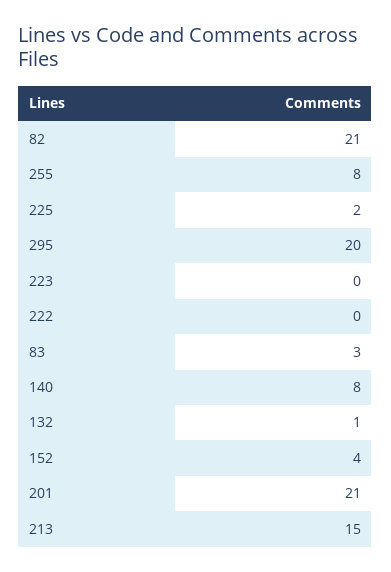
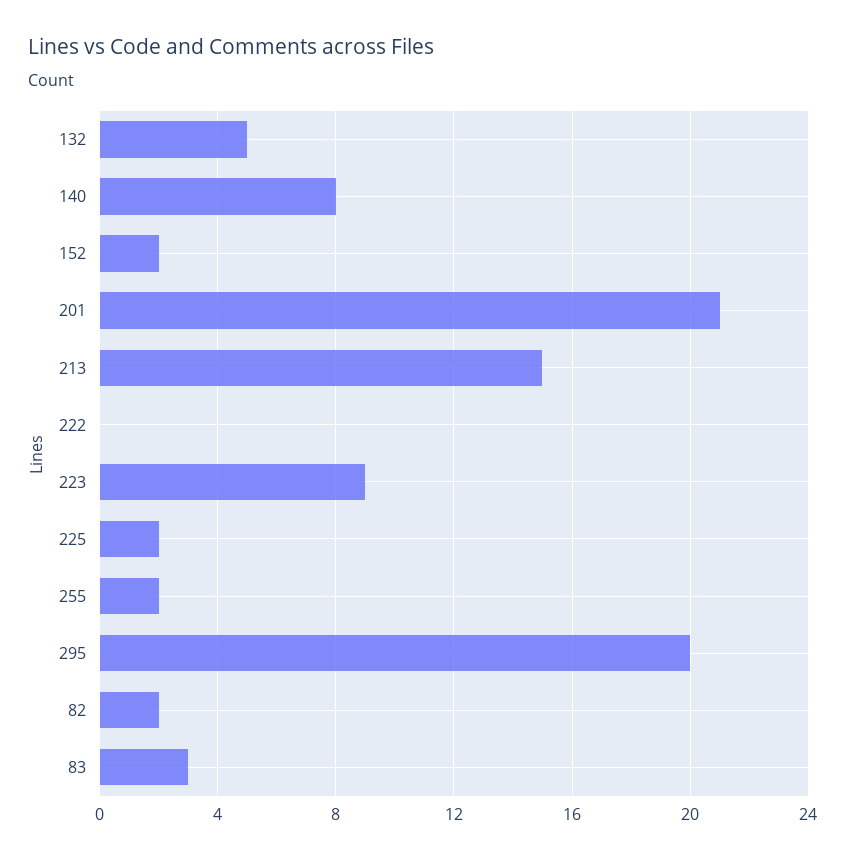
82: 21 -> 2
255: 8 -> 2
223: 0 -> 9
132: 1 -> 5
152: 4 -> 2

